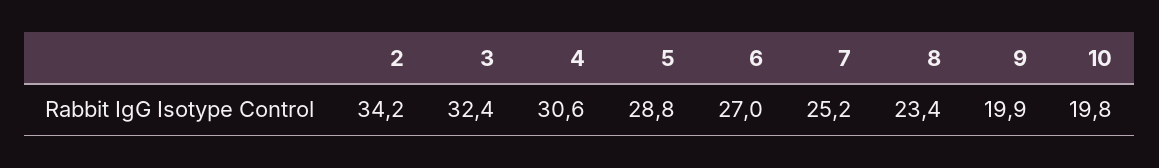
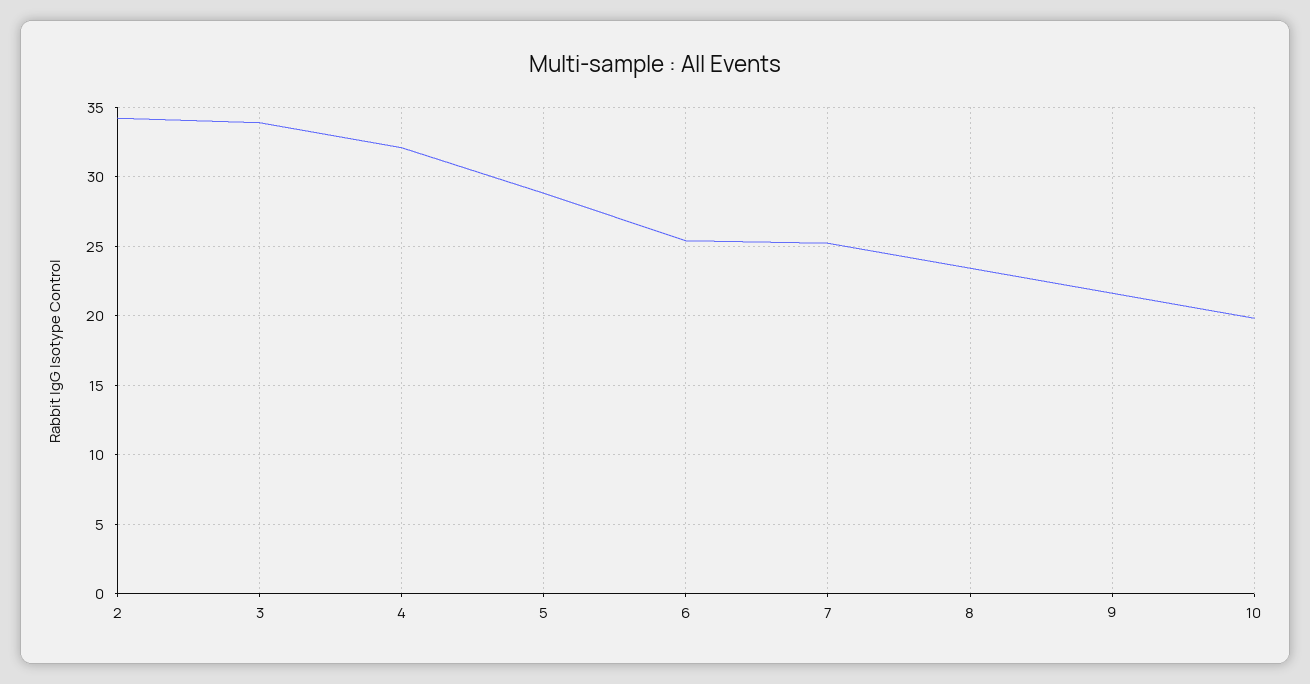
3: 32.4 -> 34
4: 30.6 -> 32
6: 27 -> 25.5
9: 19.9 -> 21.5

